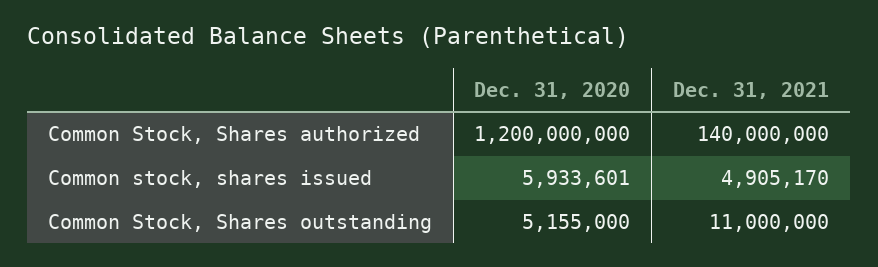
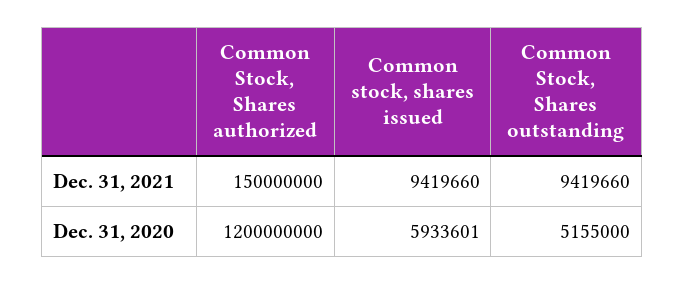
Dec. 31, 2021, Common Stock, Shares authorized: 140000000 -> 150000000
Dec. 31, 2021, Common stock, shares issued: 4905170 -> 9419660
Dec. 31, 2021, Common Stock, Shares outstanding: 11000000 -> 9419660

